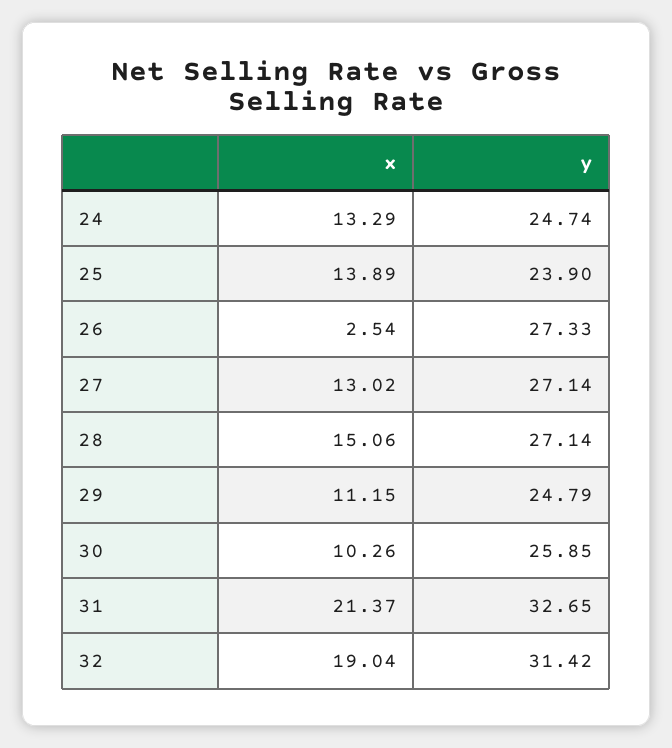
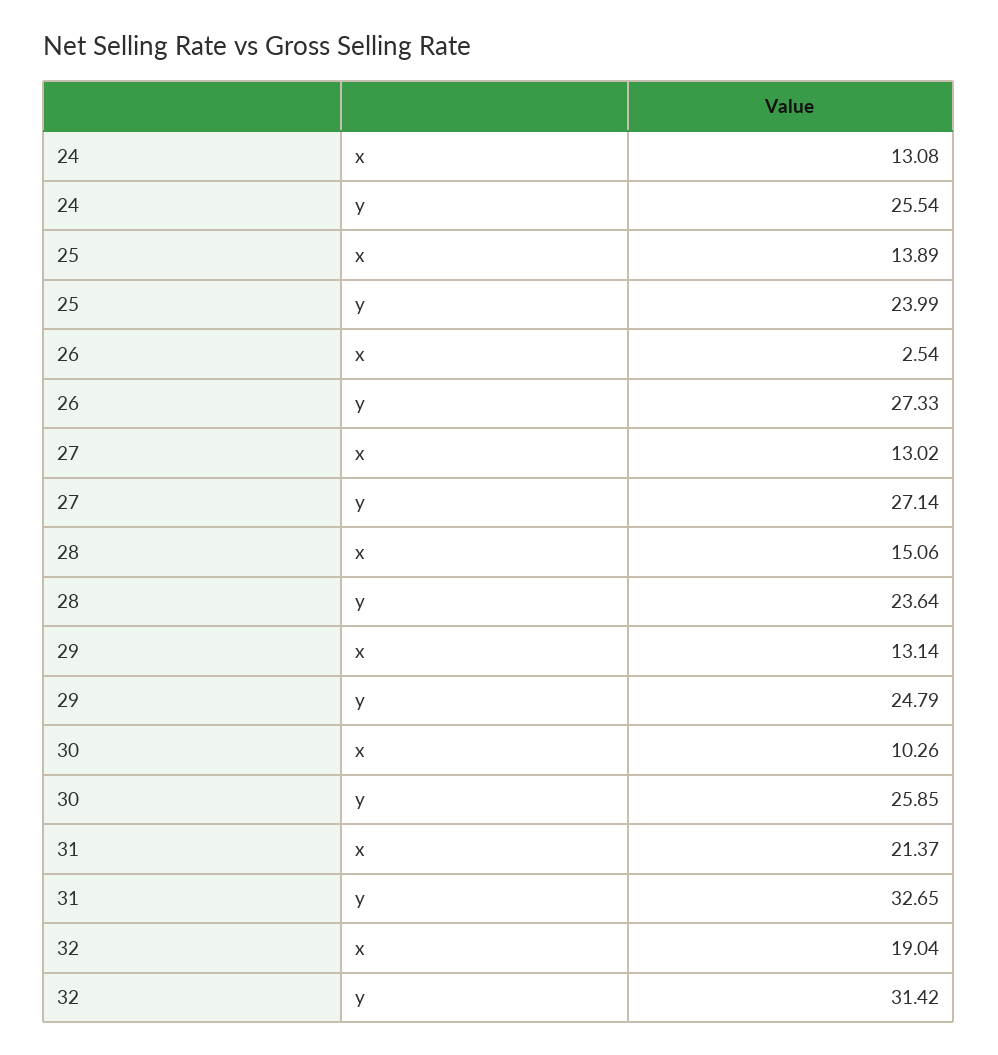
x, 24: 13.29 -> 13.08
y, 24: 24.74 -> 25.54
y, 25: 23.9 -> 23.99
y, 28: 27.14 -> 23.64
x, 29: 11.15 -> 13.14

